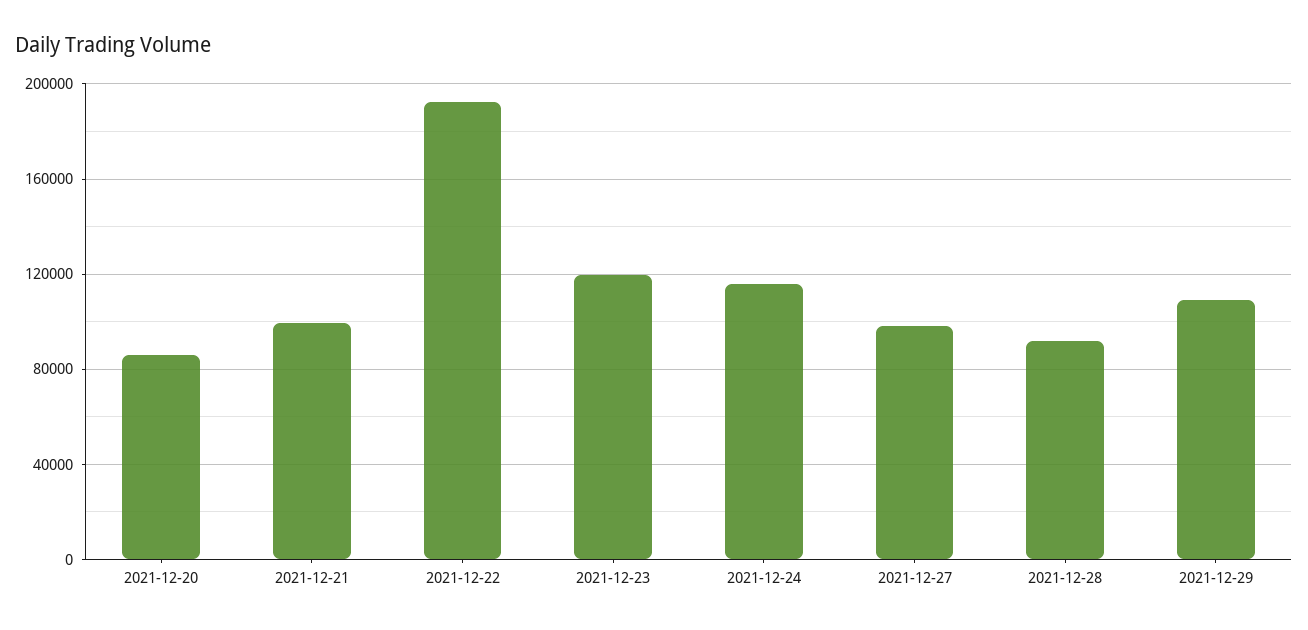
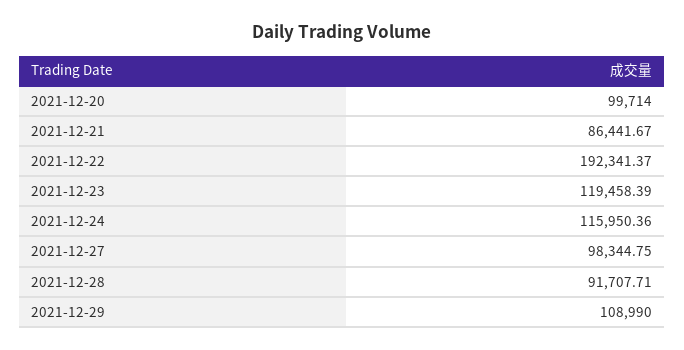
2021-12-20: 85000 -> 99714
2021-12-21: 100000 -> 86441.67

